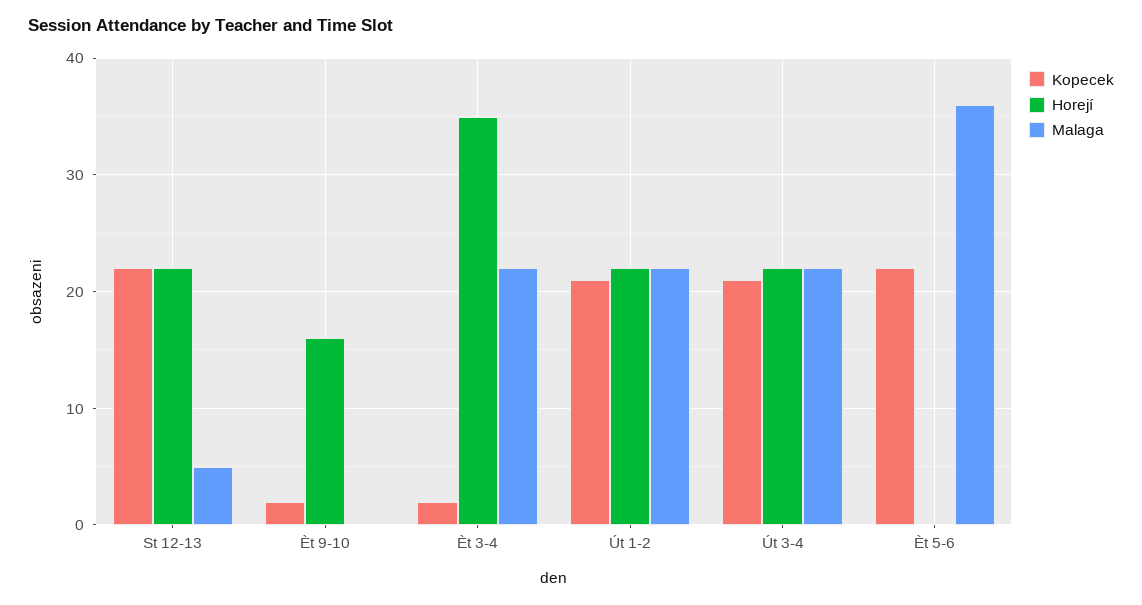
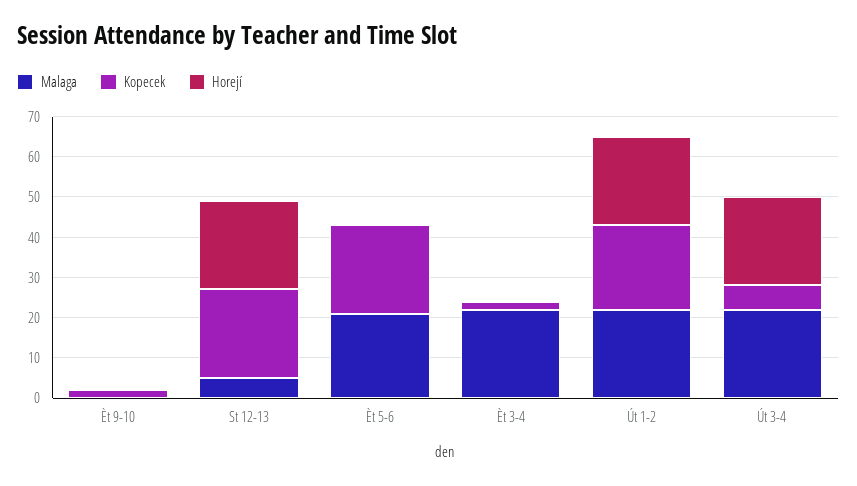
Horejí, Èt 9-10: 16 -> 0
Horejí, Èt 3-4: 35 -> 0
Kopecek, Út 3-4: 21 -> 5
Malaga, Èt 5-6: 36 -> 20

